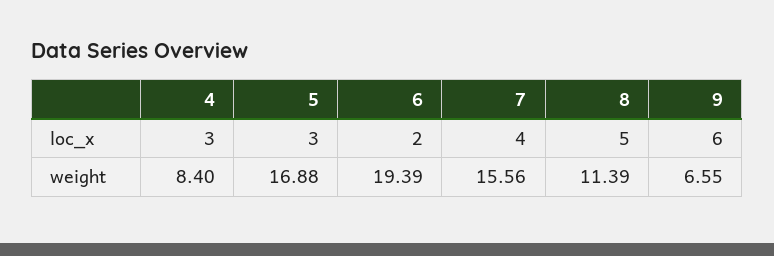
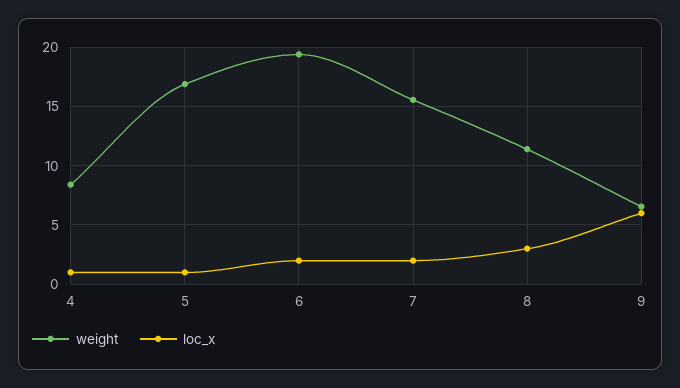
loc_x, 4: 3 -> 1
loc_x, 5: 3 -> 1
loc_x, 7: 4 -> 2
loc_x, 8: 5 -> 3

